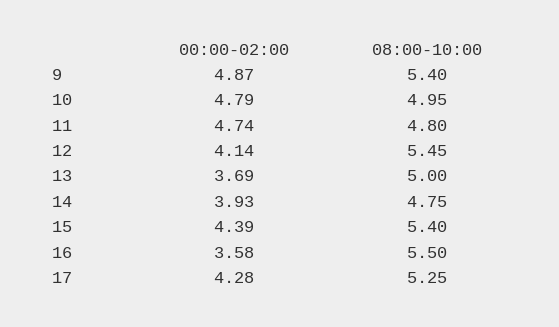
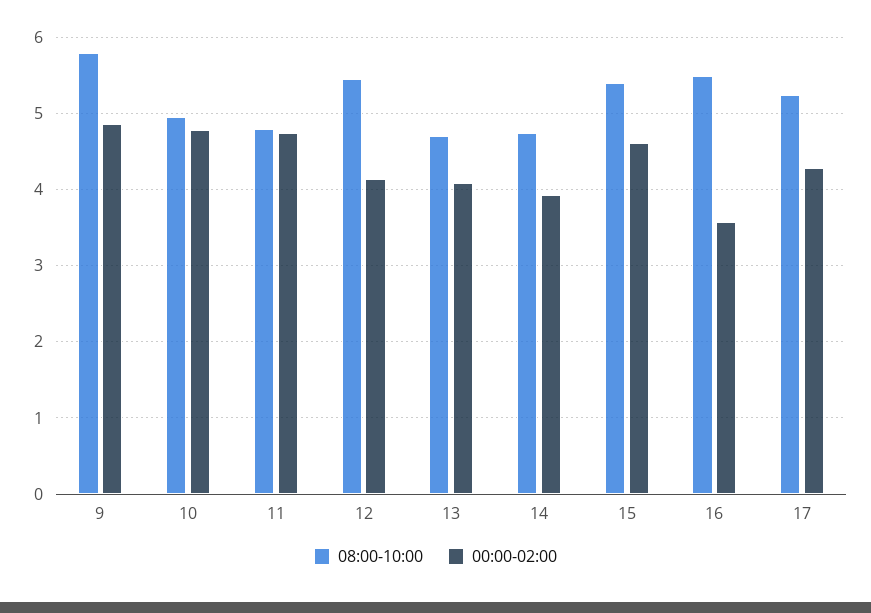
08:00-10:00, 9: 5.4 -> 5.8
00:00-02:00, 13: 3.69 -> 4.1
08:00-10:00, 13: 5 -> 4.7
00:00-02:00, 15: 4.39 -> 4.6

